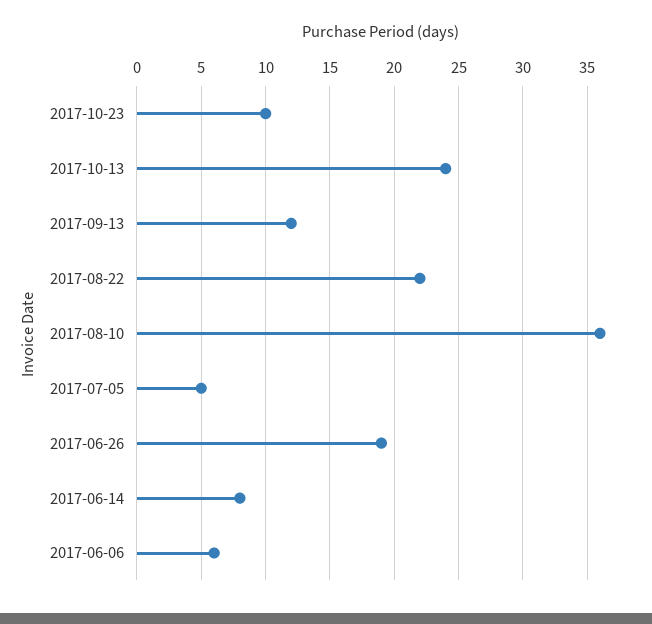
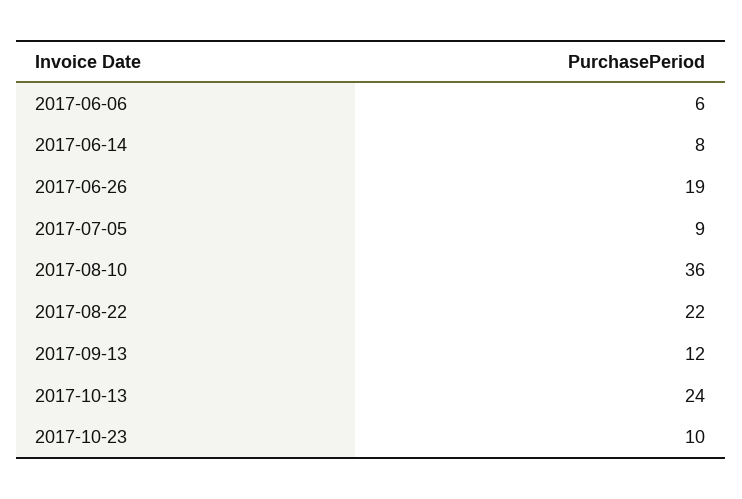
2017-07-05: 5 -> 9

